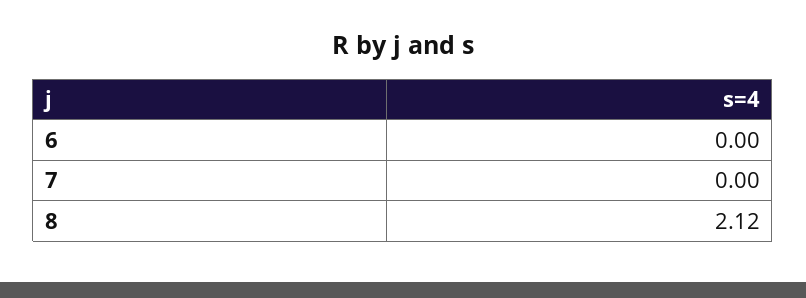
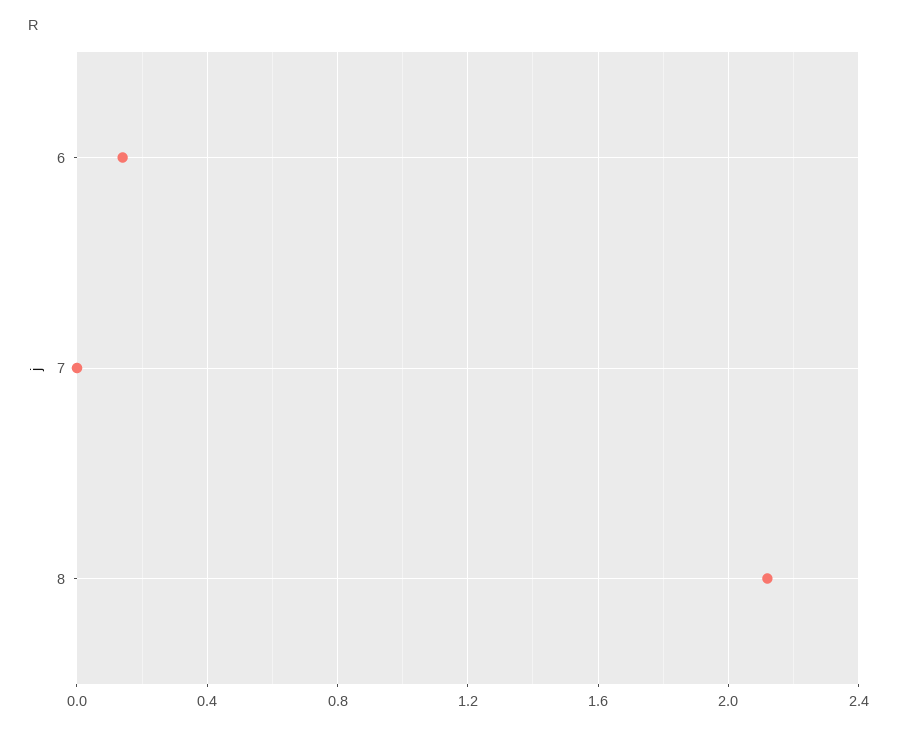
6: 0 -> 0.15

